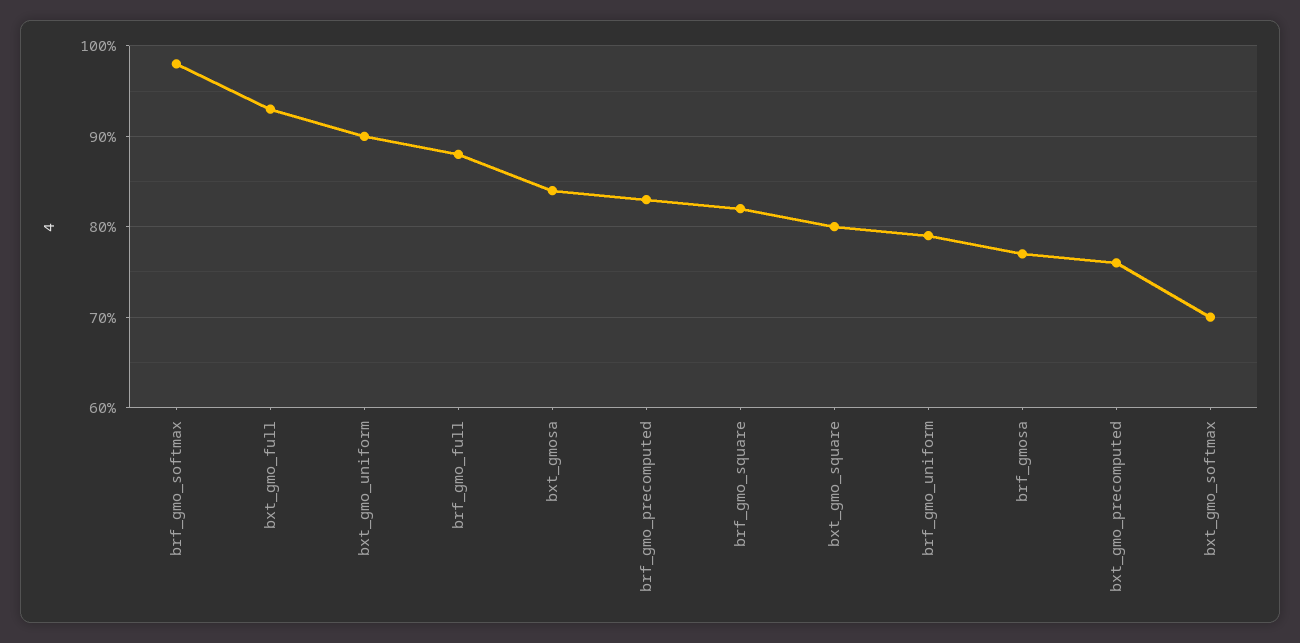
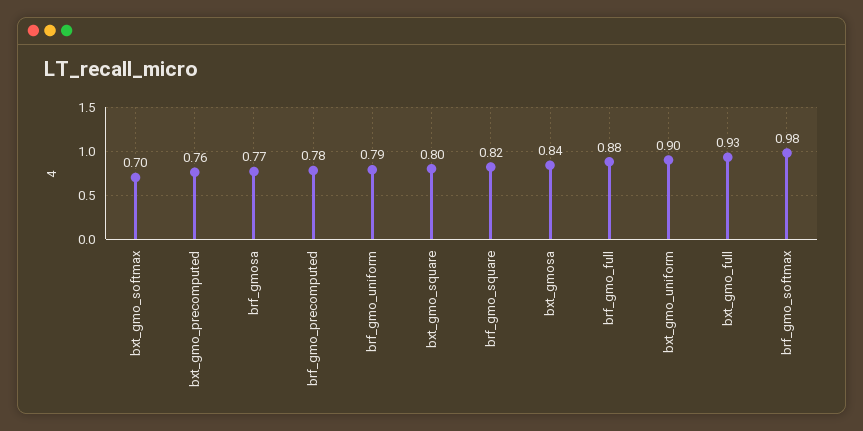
brf_gmo_precomputed: 0.83 -> 0.78

